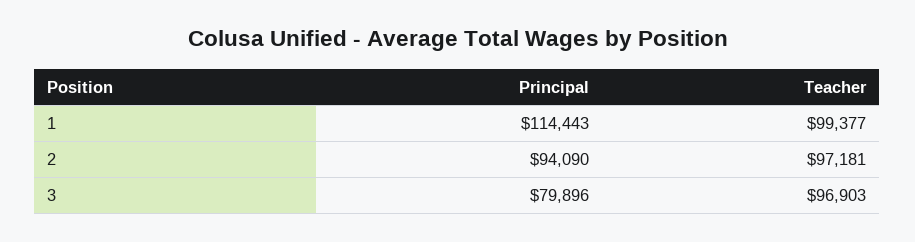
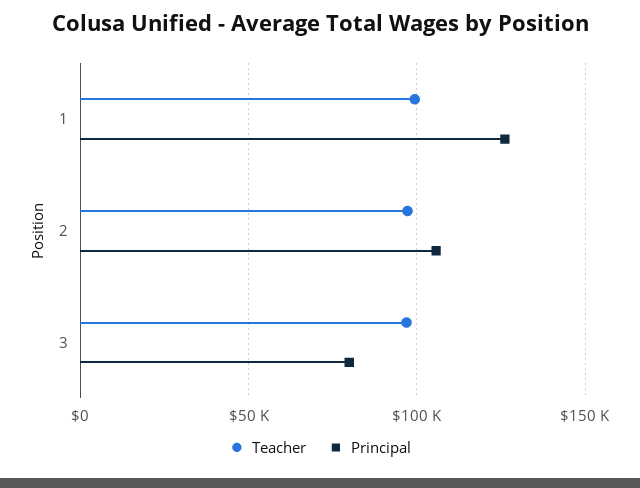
Principal, 1: 114443 -> 125000
Principal, 2: 94090 -> 105000

